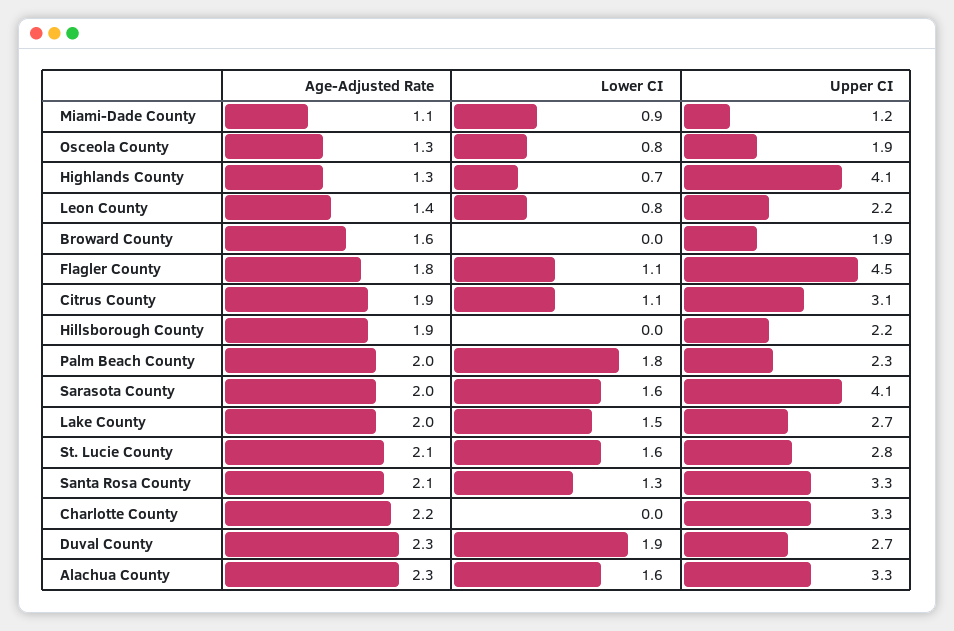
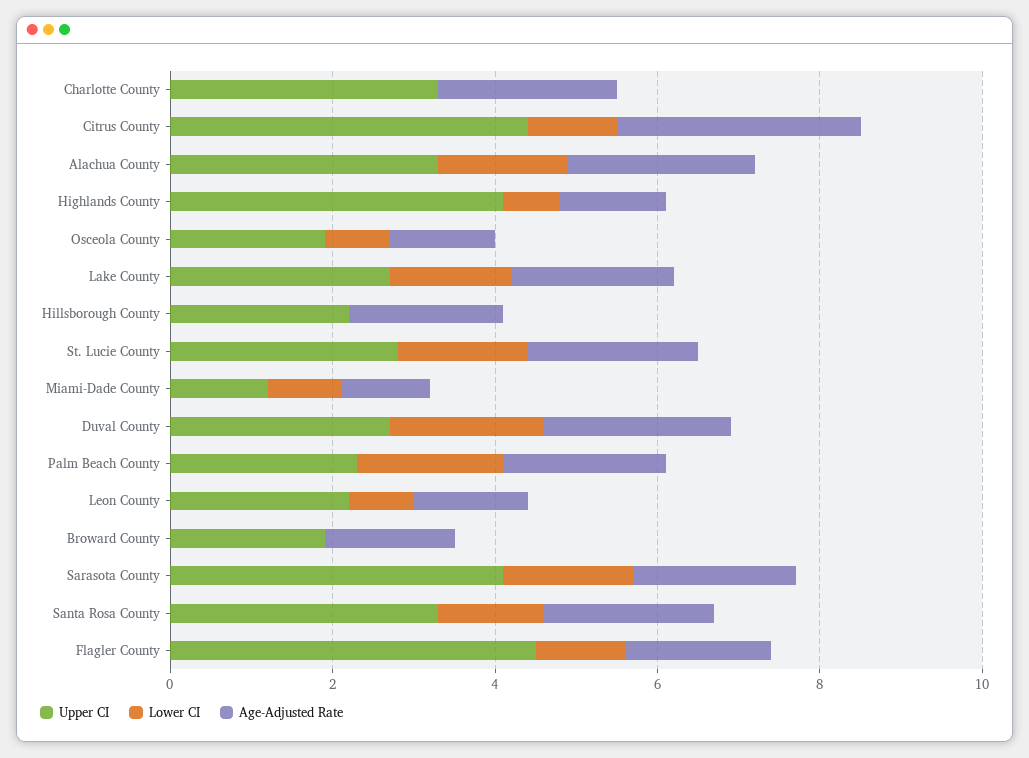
Age-Adjusted Rate, Citrus County: 1.9 -> 3
Upper CI, Citrus County: 3.1 -> 4.5

